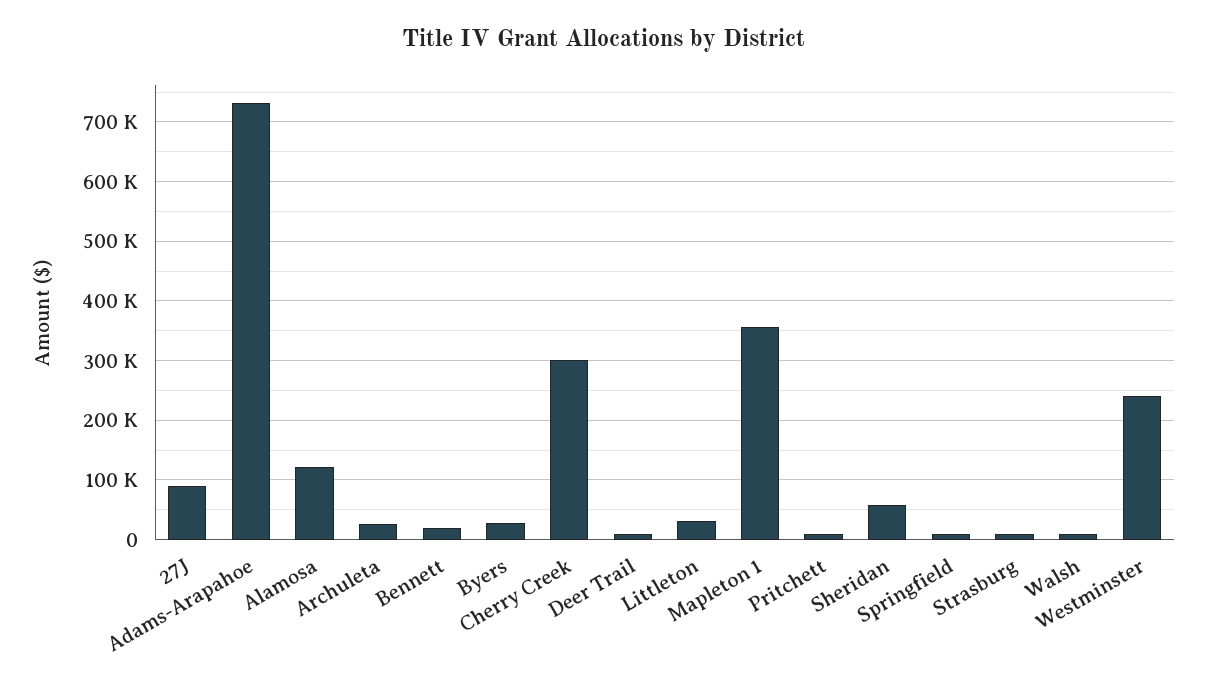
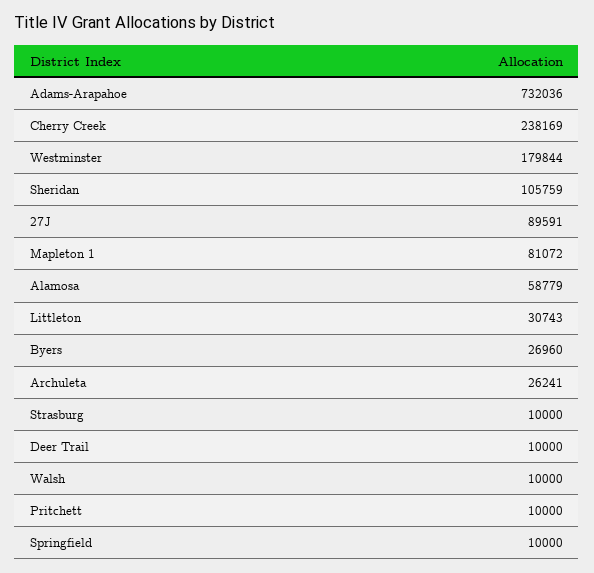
Alamosa: 120000 -> 58779
Bennett: 20000 -> none
Cherry Creek: 300000 -> 238169
Mapleton 1: 360000 -> 81072
Sheridan: 60000 -> 105759
Westminster: 240000 -> 179844

